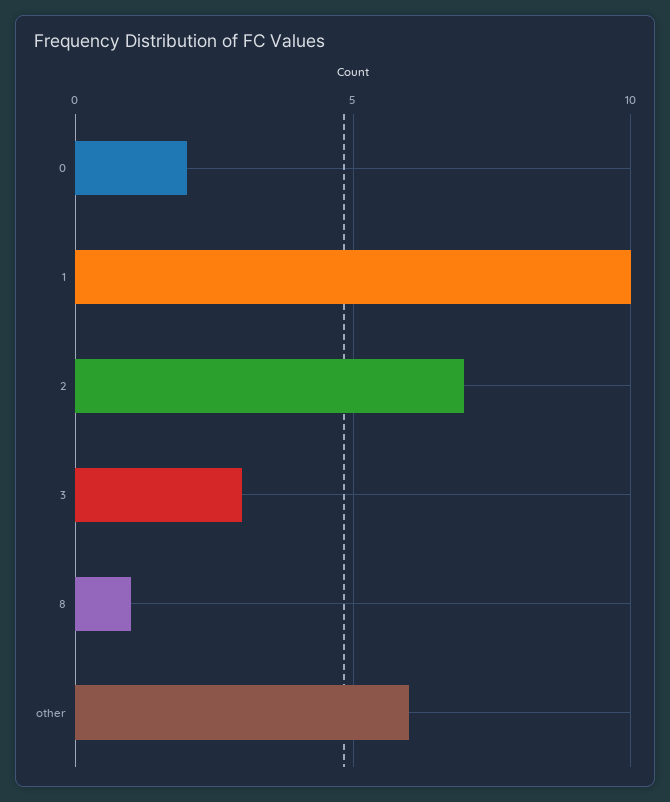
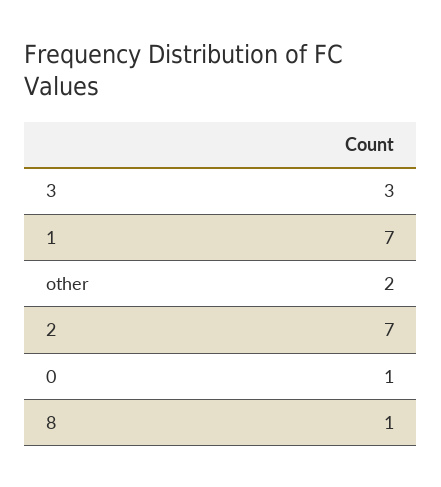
0: 2 -> 1
1: 10 -> 7
other: 6 -> 2

